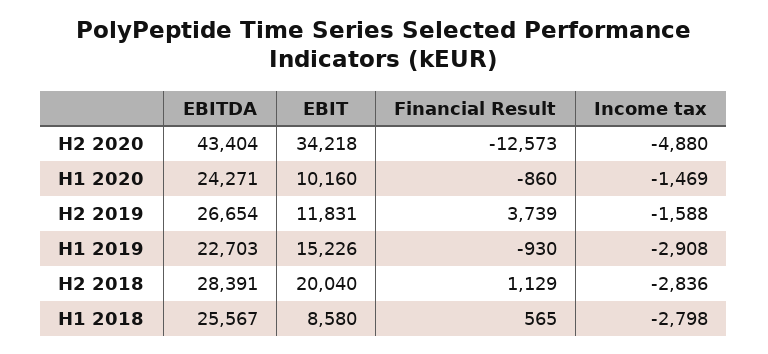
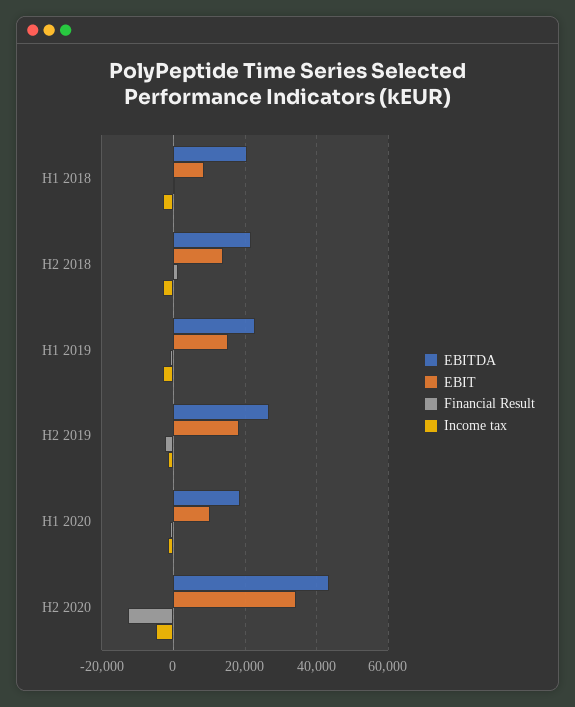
EBITDA, H1 2020: 24271 -> 18000
EBIT, H2 2019: 11831 -> 18000
Financial Result, H2 2019: 3739 -> -2000
EBITDA, H2 2018: 28391 -> 22000
EBIT, H2 2018: 20040 -> 14000
EBITDA, H1 2018: 25567 -> 20000

